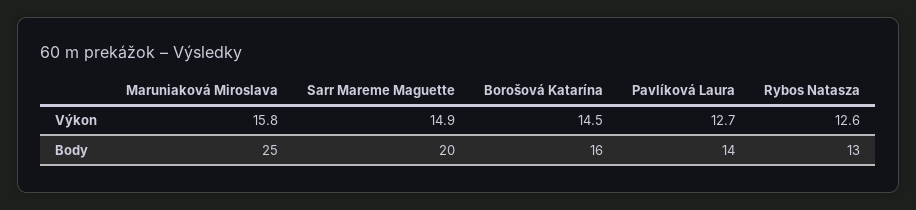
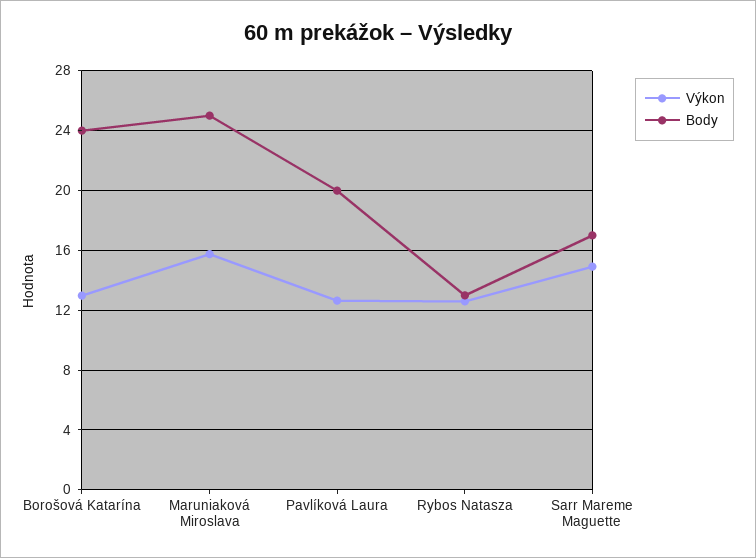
Výkon, Borošová Katarína: 14.5 -> 13
Body, Sarr Mareme Maguette: 20 -> 17
Body, Borošová Katarína: 16 -> 24
Body, Pavlíková Laura: 14 -> 20

